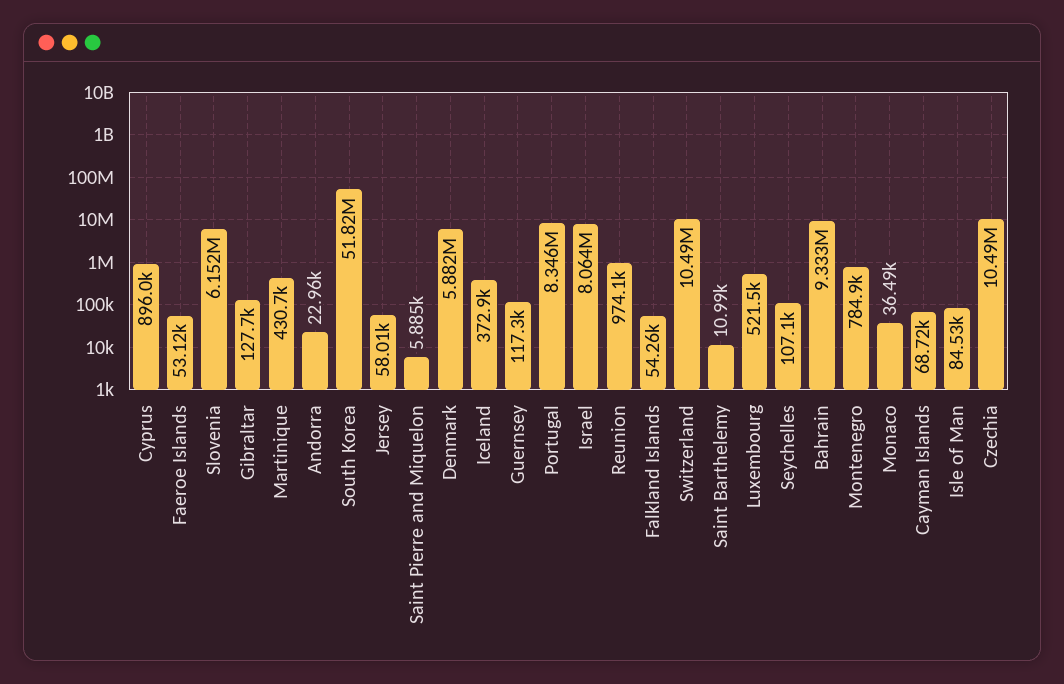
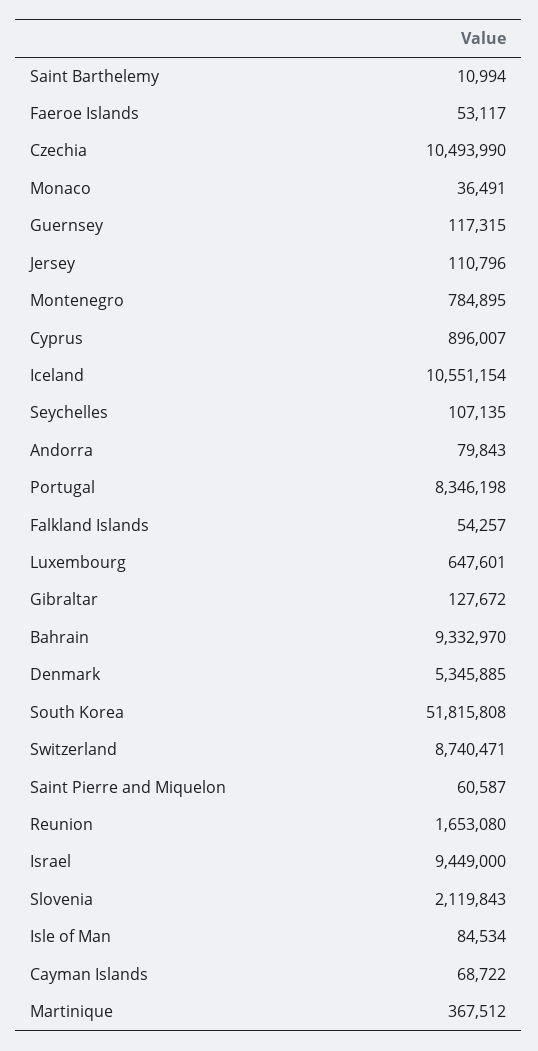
Slovenia: 6152000 -> 2119843
Martinique: 430700 -> 367512
Andorra: 22960 -> 79843
Jersey: 58010 -> 110796
Saint Pierre and Miquelon: 5885 -> 60587
Denmark: 5882000 -> 5345885
Iceland: 372900 -> 10551154
Israel: 8064000 -> 9449000
Reunion: 974100 -> 1653080
Switzerland: 10490000 -> 8740471
Luxembourg: 521500 -> 647601

